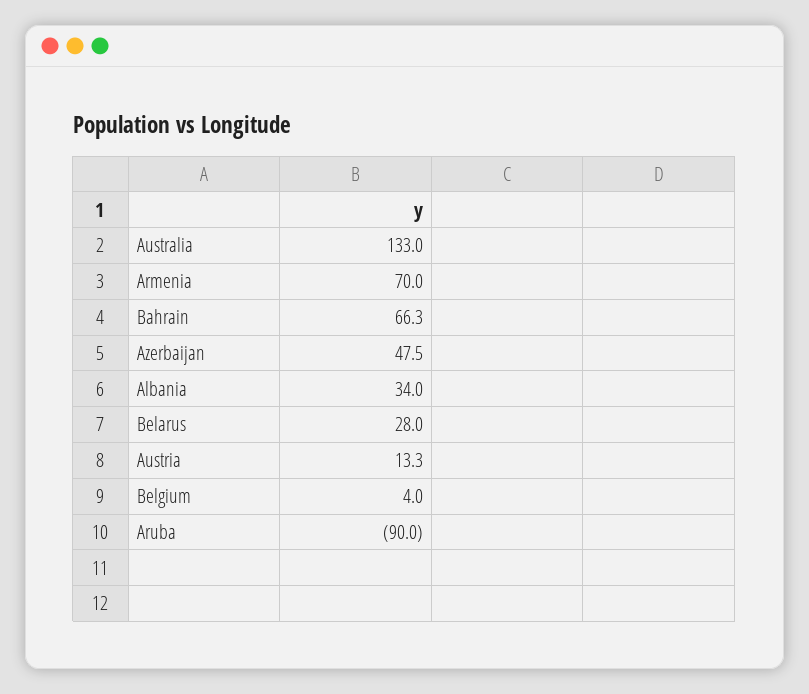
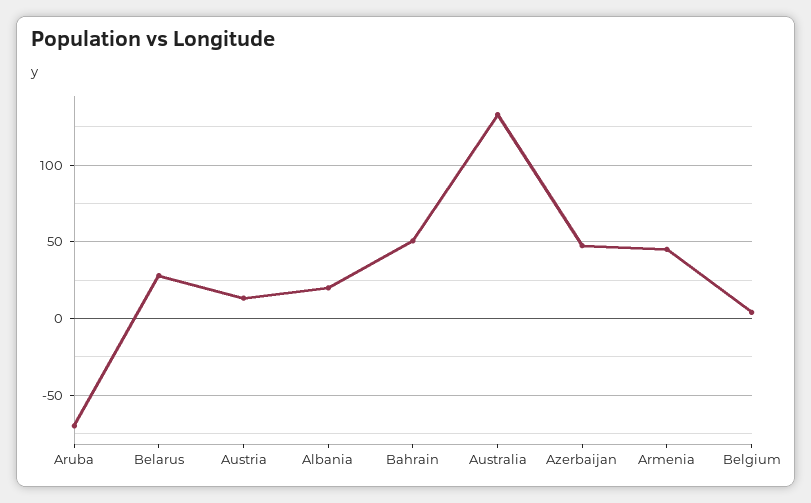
Armenia: 70 -> 45
Bahrain: 66.3 -> 50
Albania: 34 -> 20
Aruba: -90 -> -70

